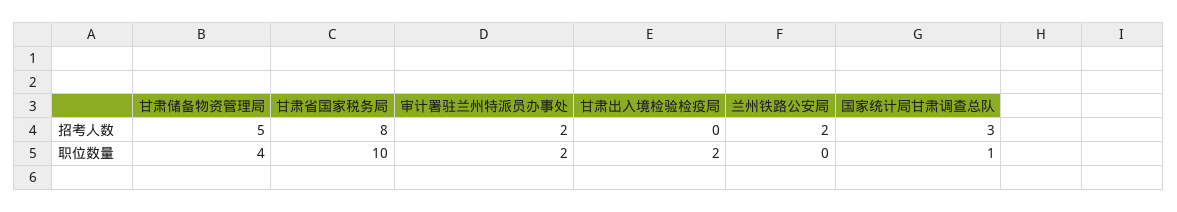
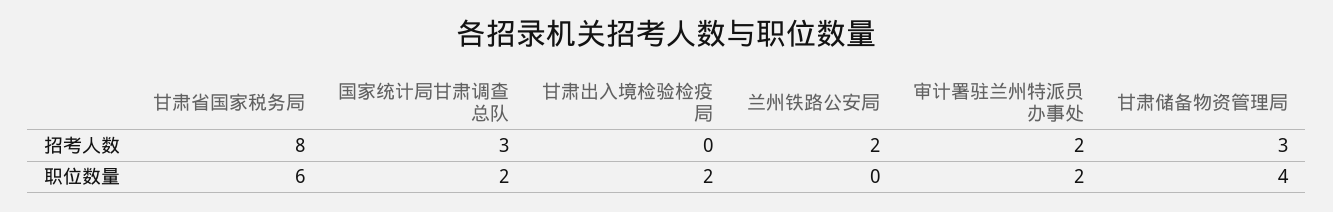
甘肃储备物资管理局, 招考人数: 5 -> 3
甘肃省国家税务局, 职位数量: 10 -> 6
国家统计局甘肃调查总队, 职位数量: 1 -> 2

